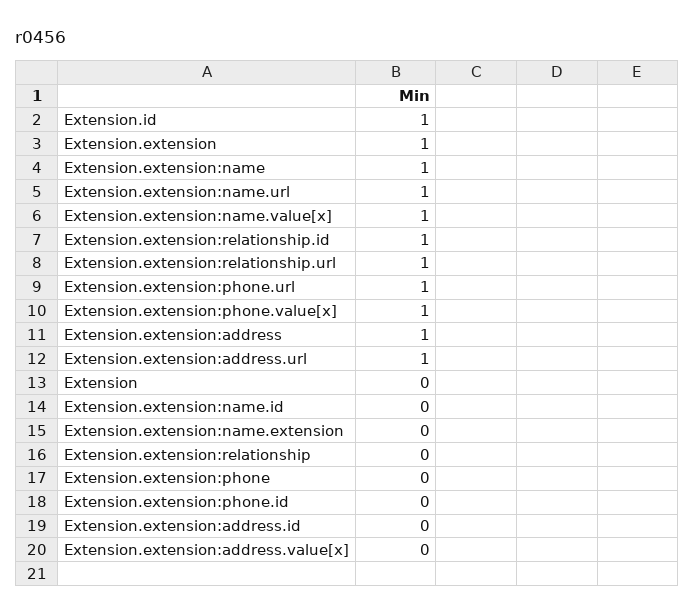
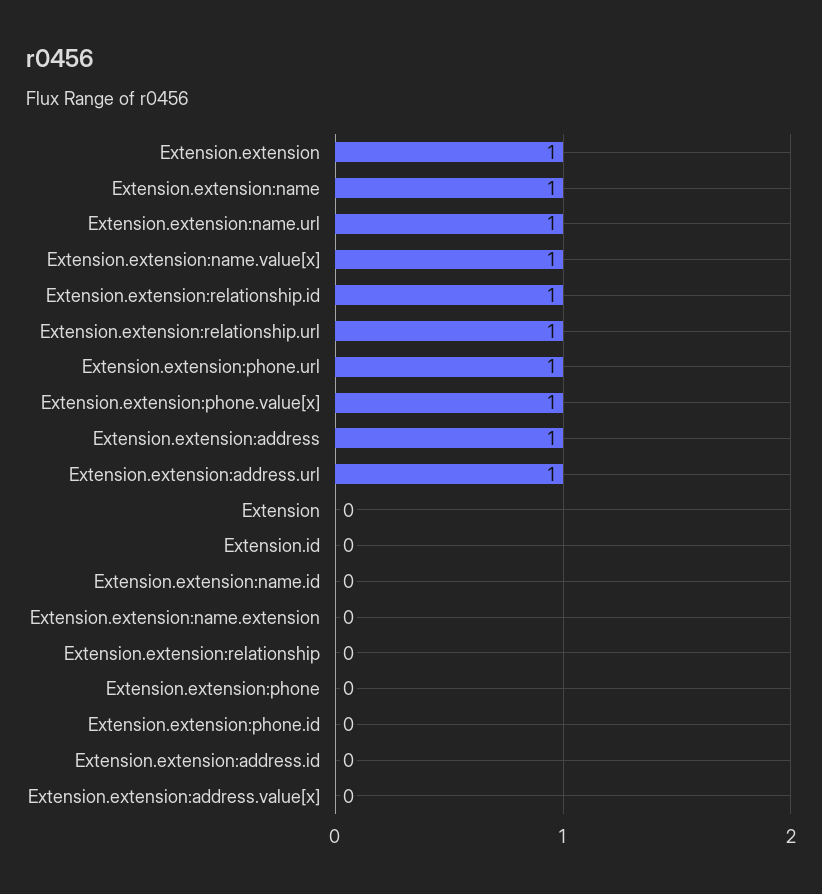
Extension.id: 1 -> 0

